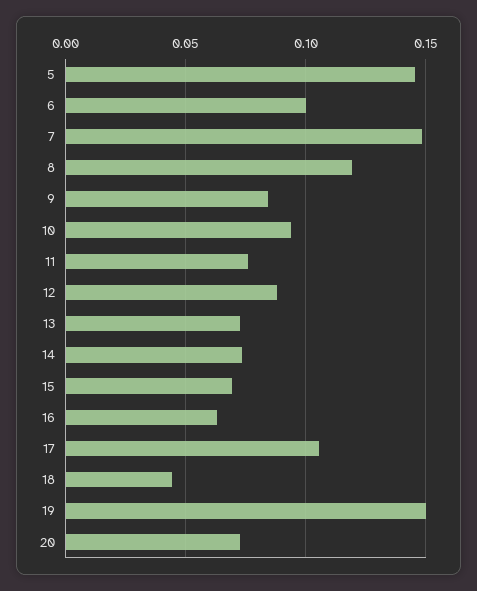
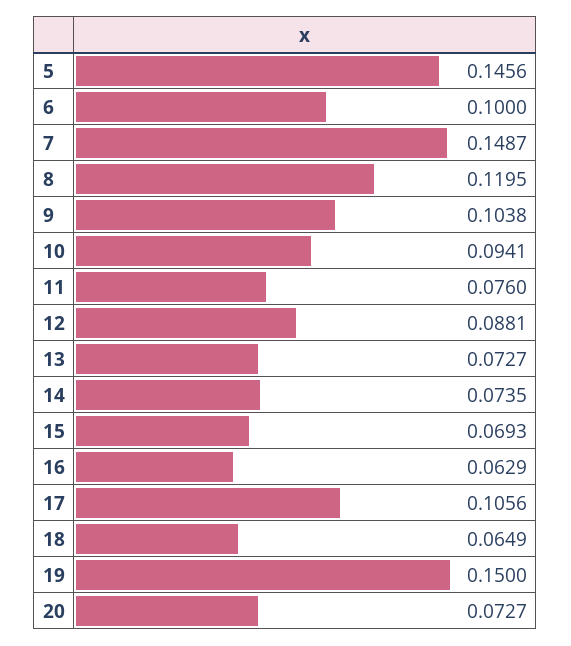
9: 0.085 -> 0.1038
18: 0.045 -> 0.0649

